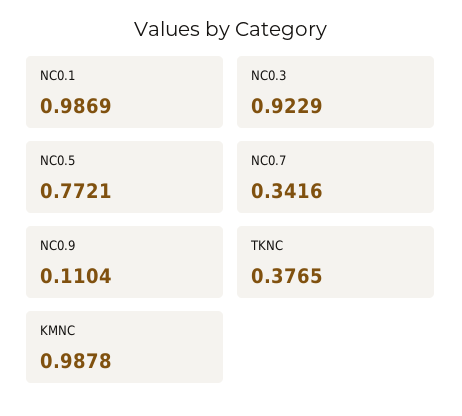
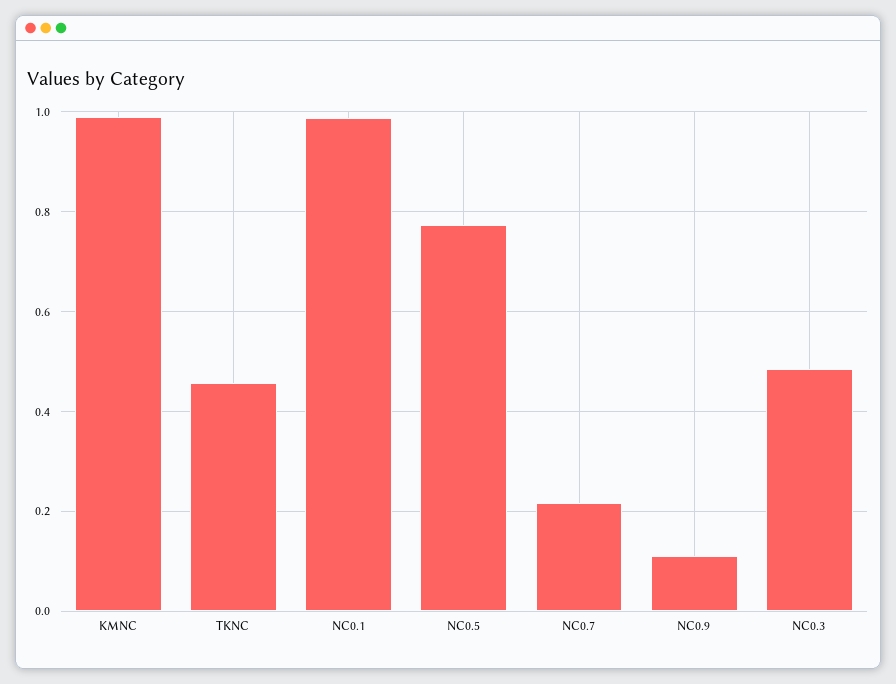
NC0.3: 0.9229 -> 0.48
NC0.7: 0.3416 -> 0.22
TKNC: 0.3765 -> 0.46

